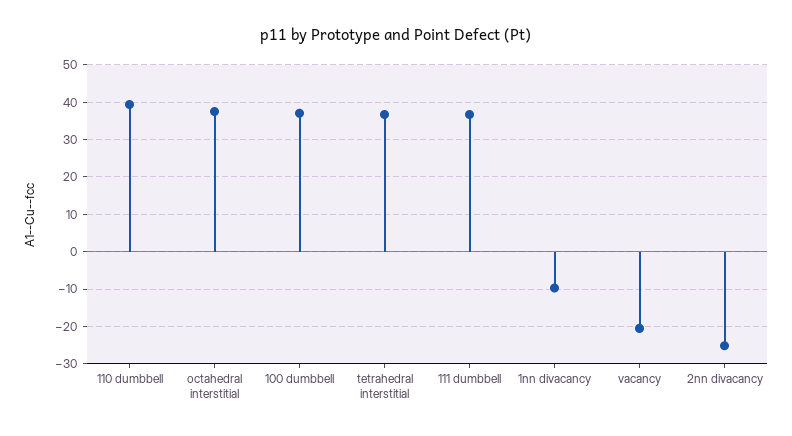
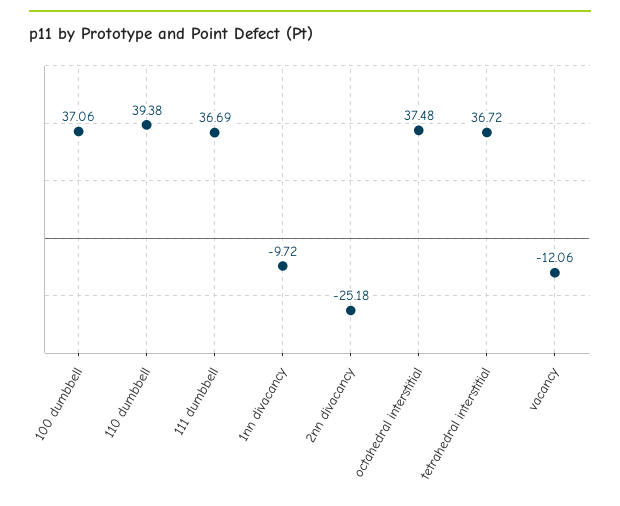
vacancy: -20 -> -12.06

